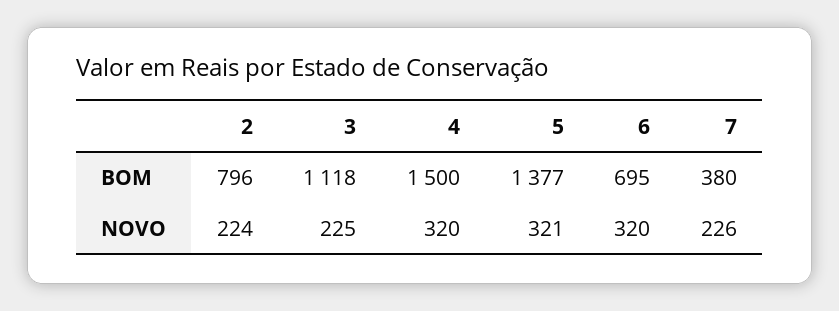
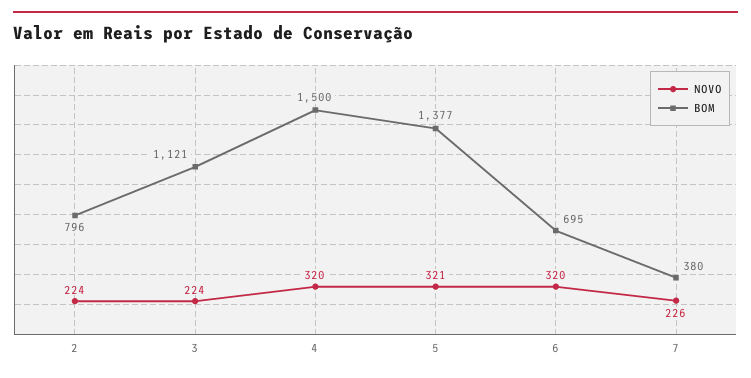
BOM, 3: 1118 -> 1121
NOVO, 3: 225 -> 224

